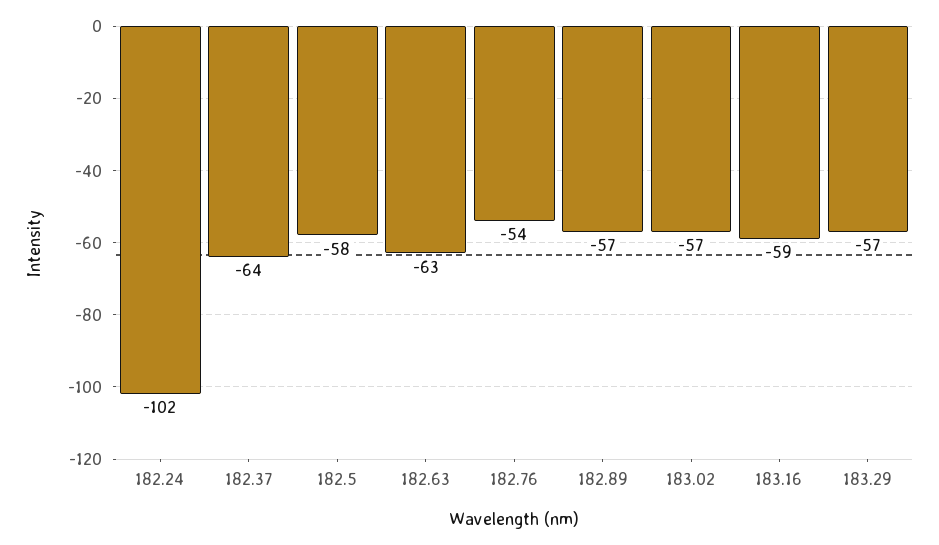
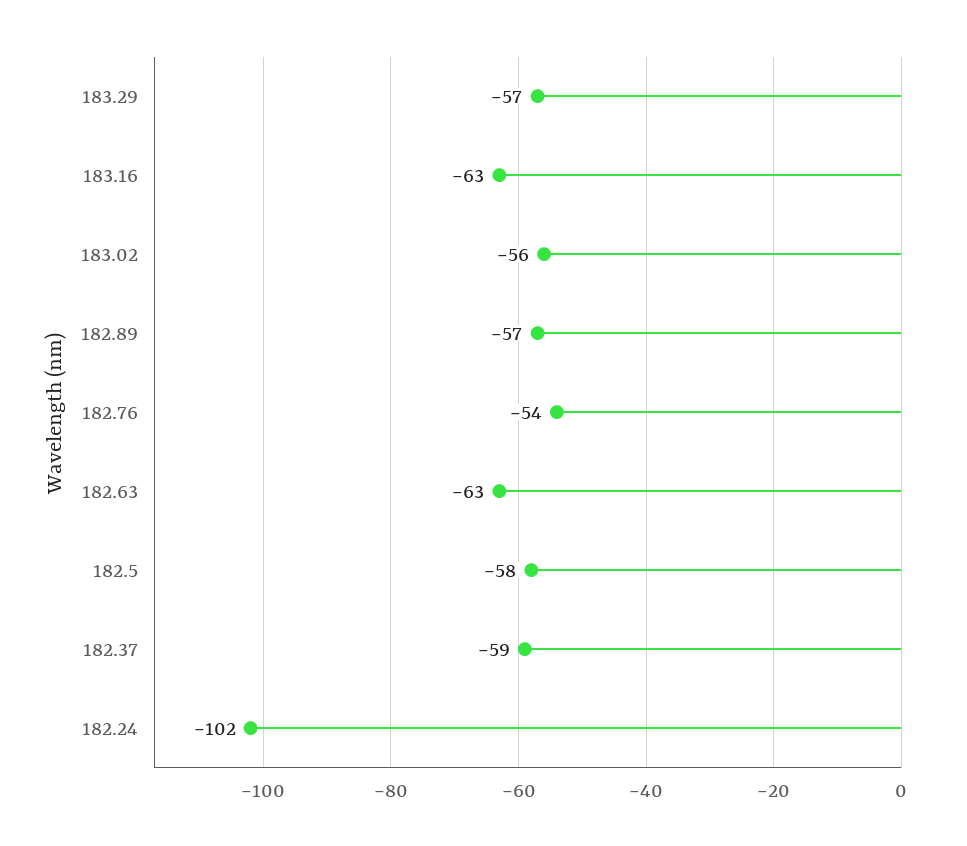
182.37: -64 -> -59
183.02: -57 -> -56
183.16: -59 -> -63

